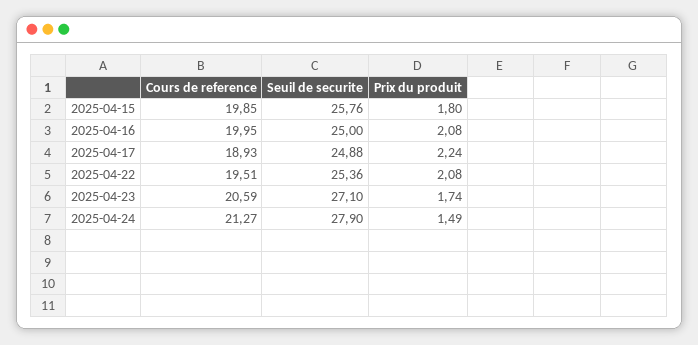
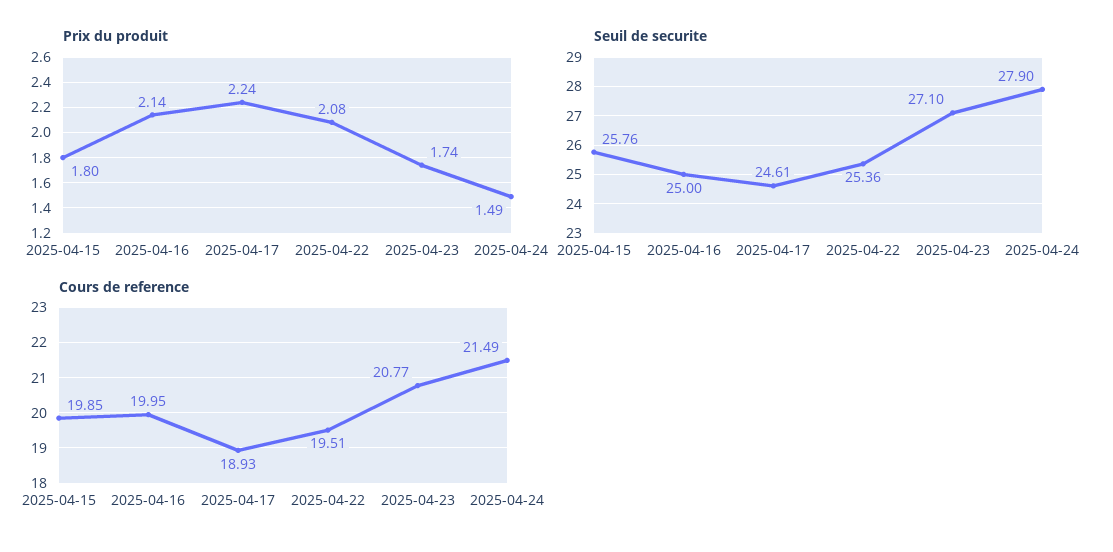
Prix du produit, 2025-04-16: 2.08 -> 2.14
Seuil de securite, 2025-04-17: 24.88 -> 24.61
Cours de reference, 2025-04-23: 20.59 -> 20.77
Cours de reference, 2025-04-24: 21.27 -> 21.49

